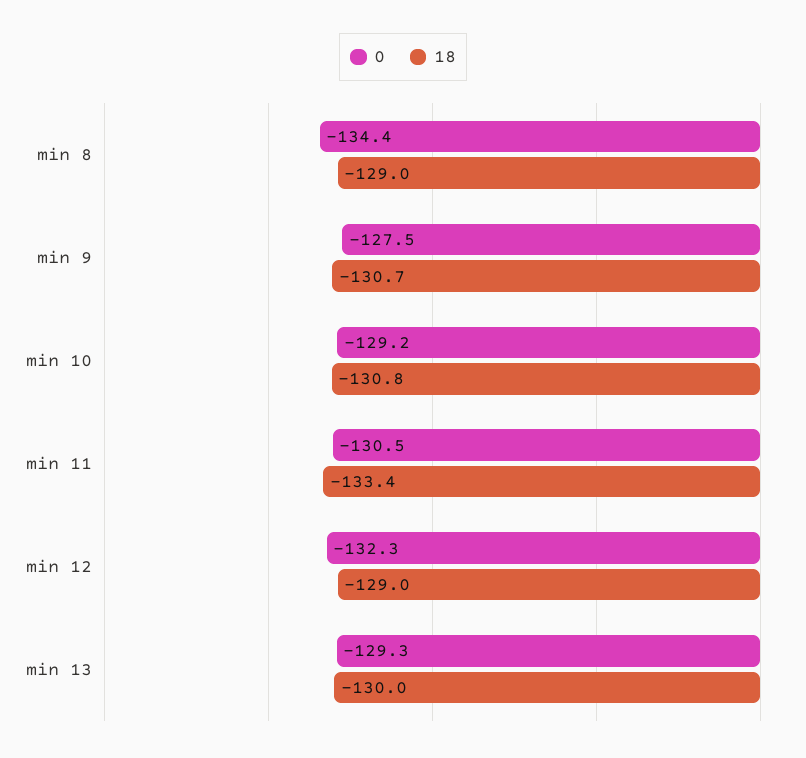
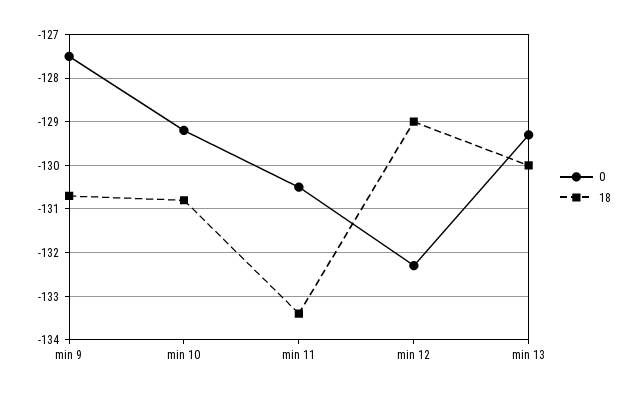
0, min 8: -134.4 -> none
18, min 8: -129 -> none

